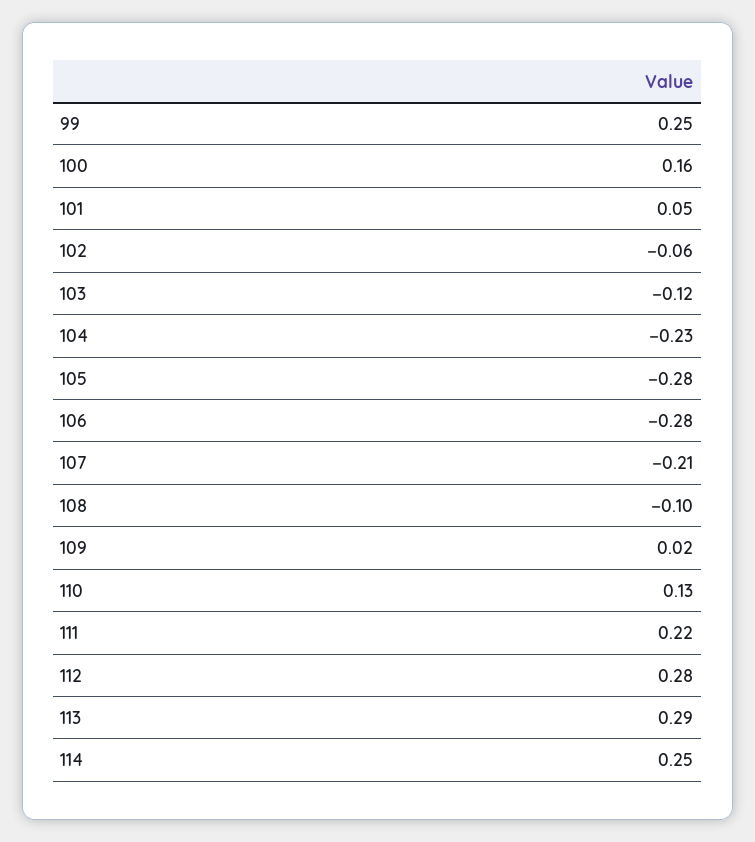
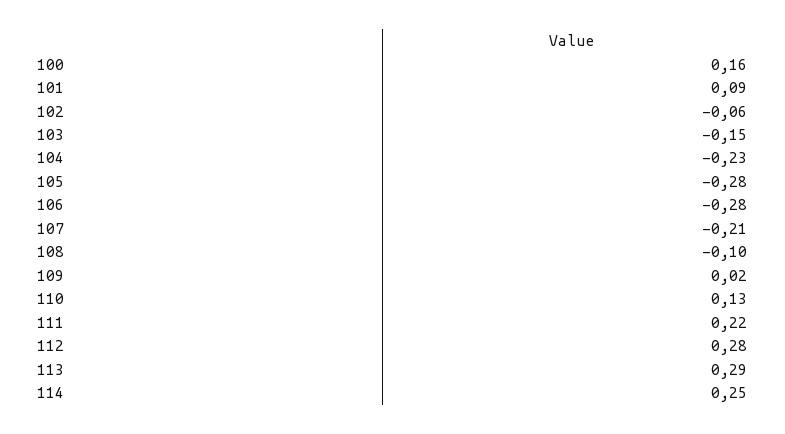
99: 0.25 -> none
101: 0.05 -> 0.09
103: -0.12 -> -0.15

